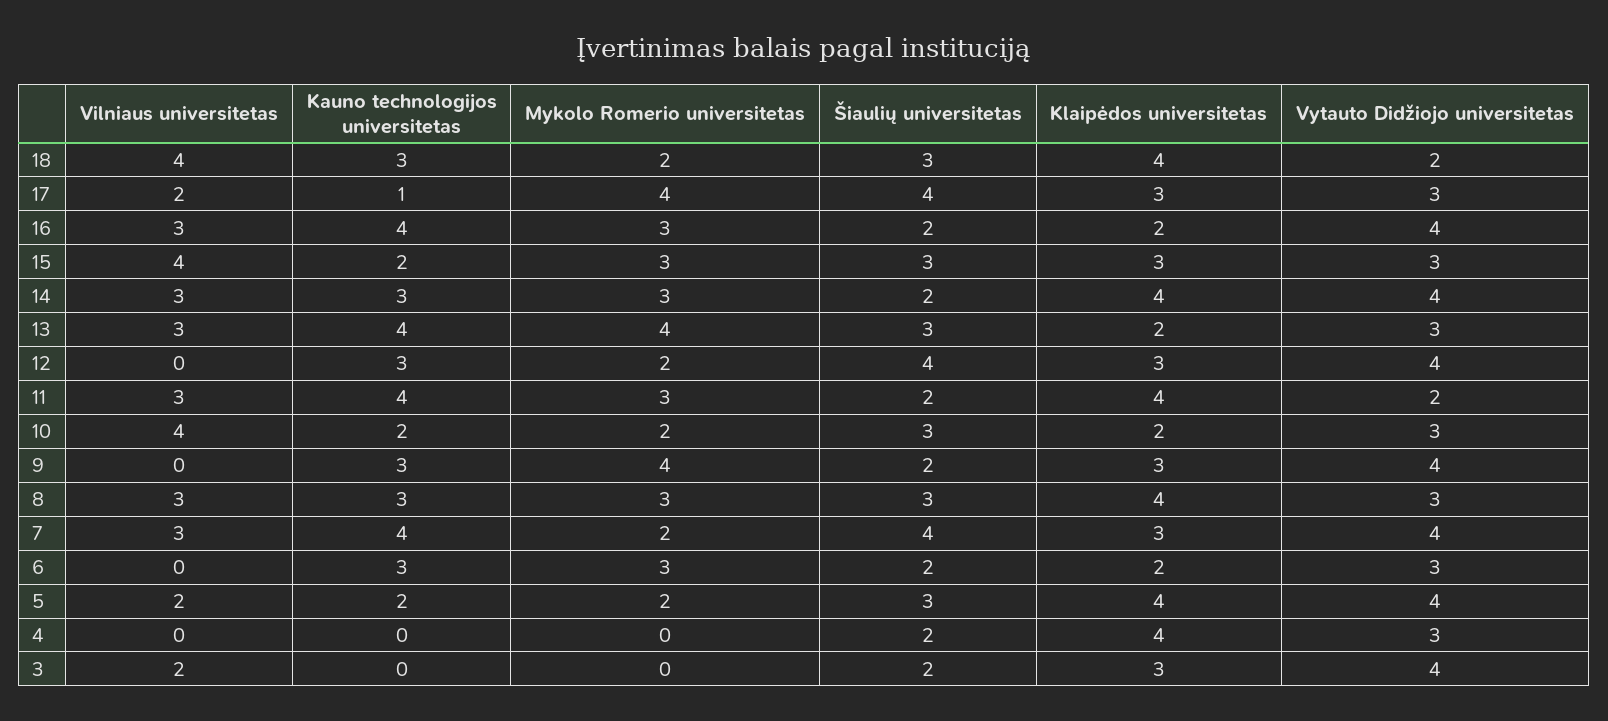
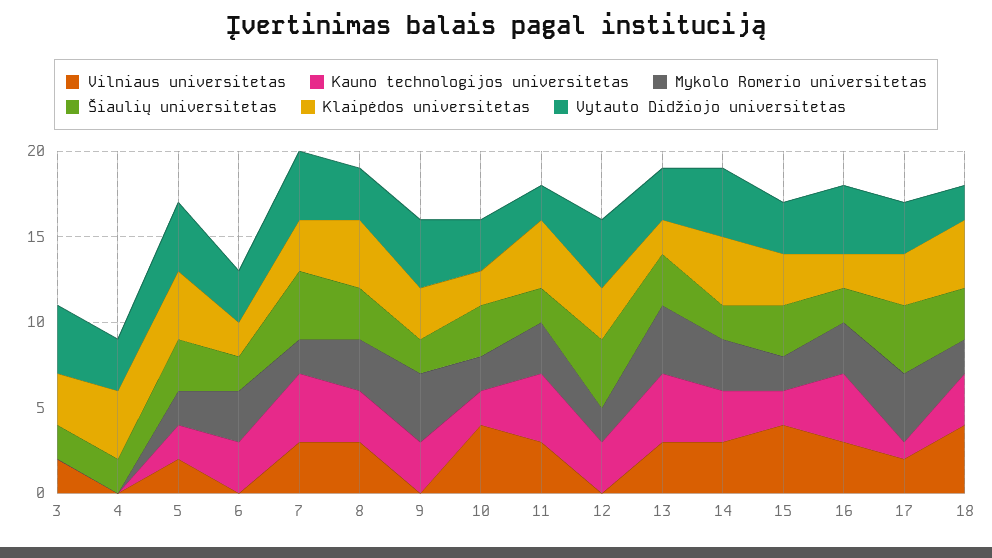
Mykolo Romerio universitetas, 15: 3 -> 2

